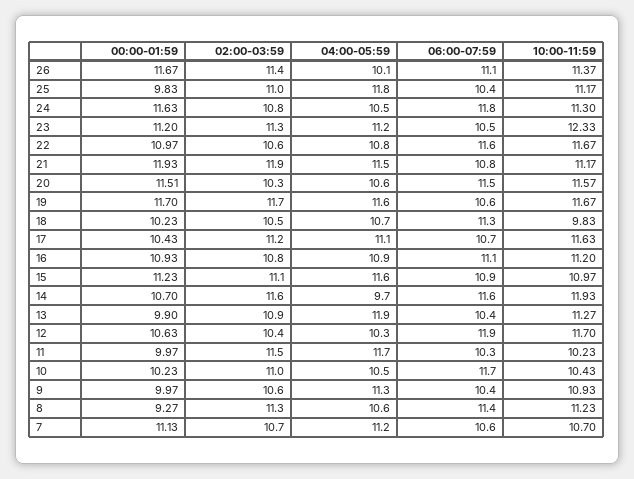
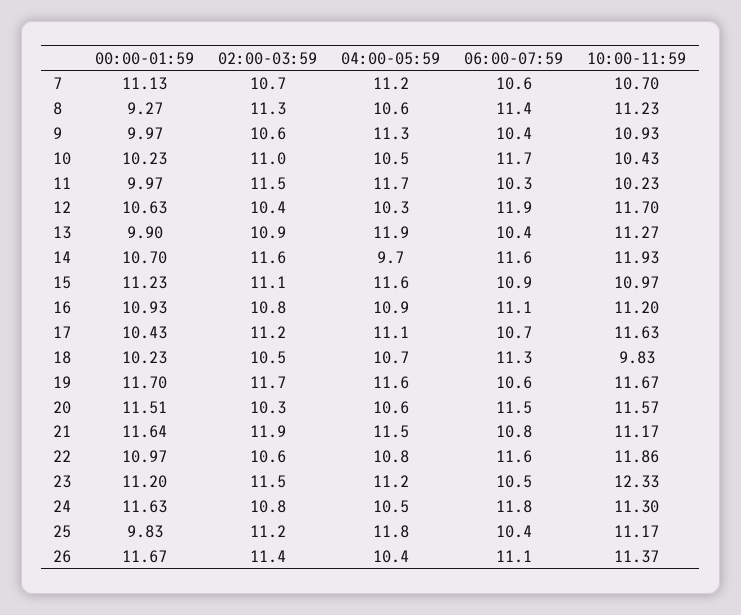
04:00-05:59, 26: 10.1 -> 10.4
02:00-03:59, 25: 11 -> 11.2
02:00-03:59, 23: 11.3 -> 11.5
10:00-11:59, 22: 11.67 -> 11.86
00:00-01:59, 21: 11.93 -> 11.64

